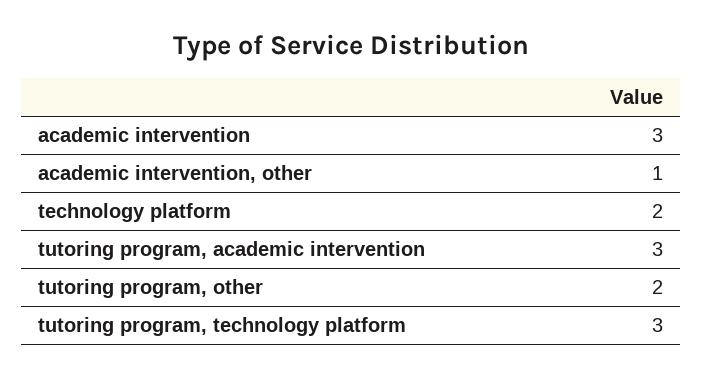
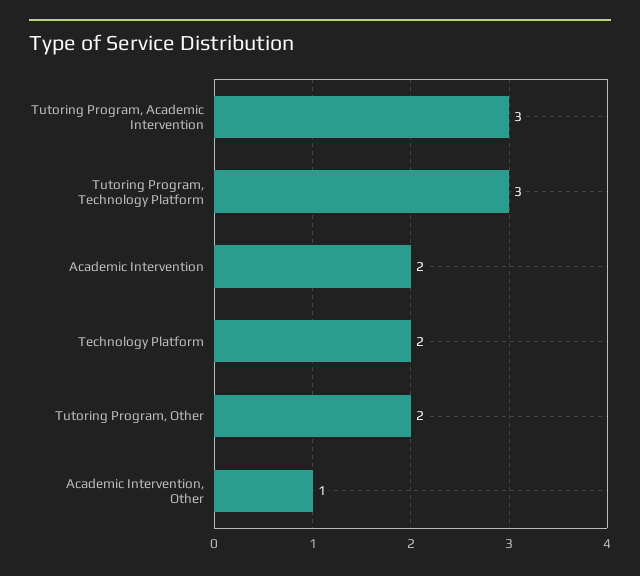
academic intervention: 3 -> 2

